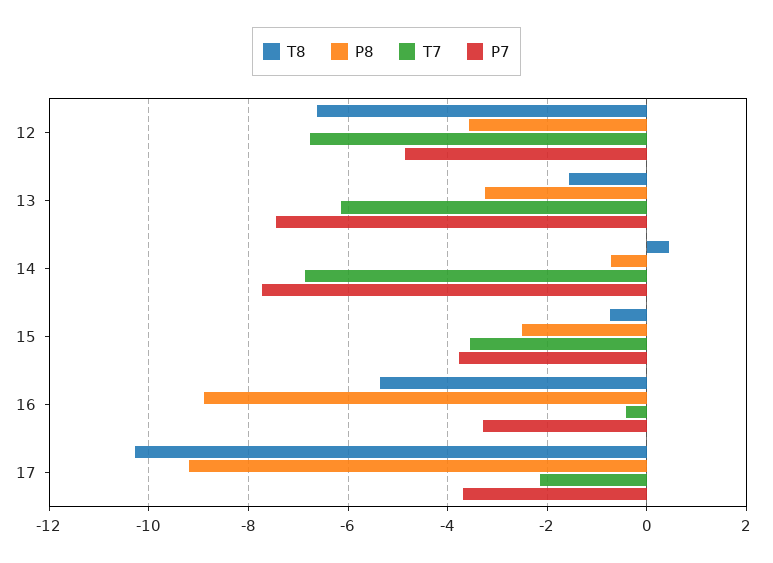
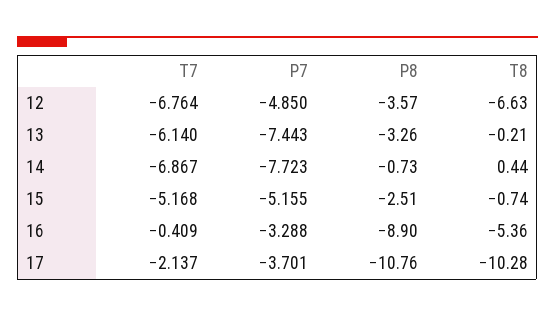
T8, 13: -1.6 -> -0.21
T7, 15: -3.6 -> -5.168
P7, 15: -3.8 -> -5.155
P8, 17: -9.2 -> -10.76

